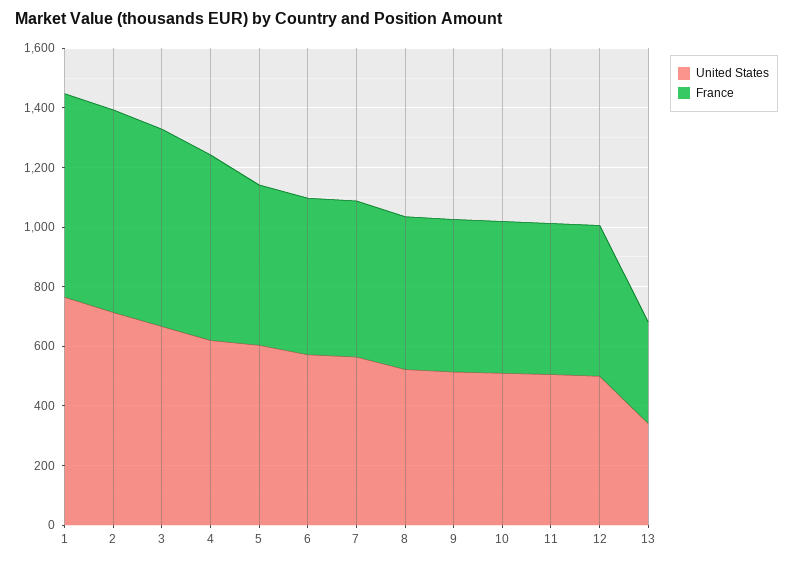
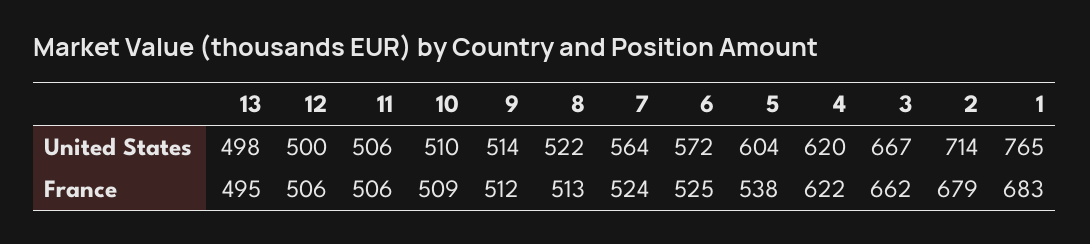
United States, 13: 350 -> 498
France, 13: 350 -> 495

